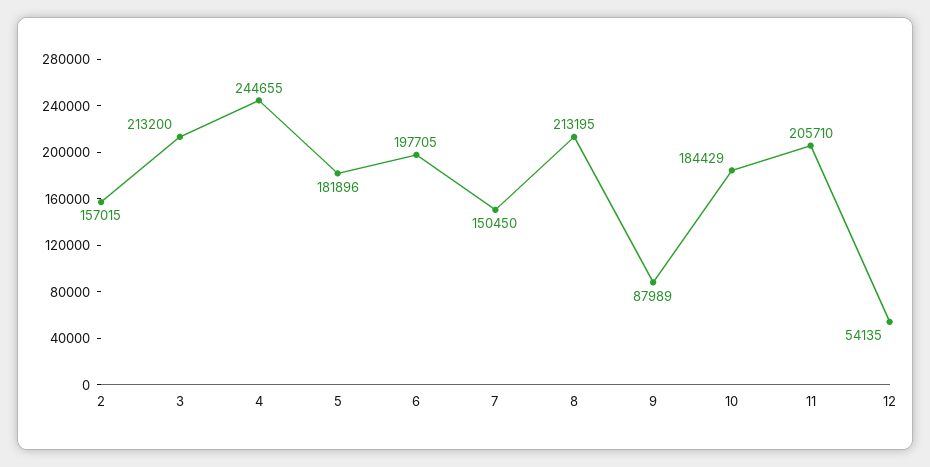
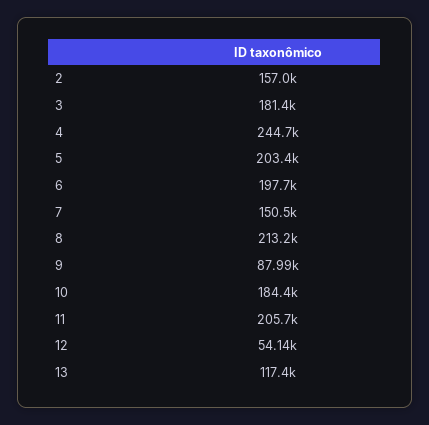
3: 213200 -> 181400
5: 181896 -> 203400
13: none -> 117400

